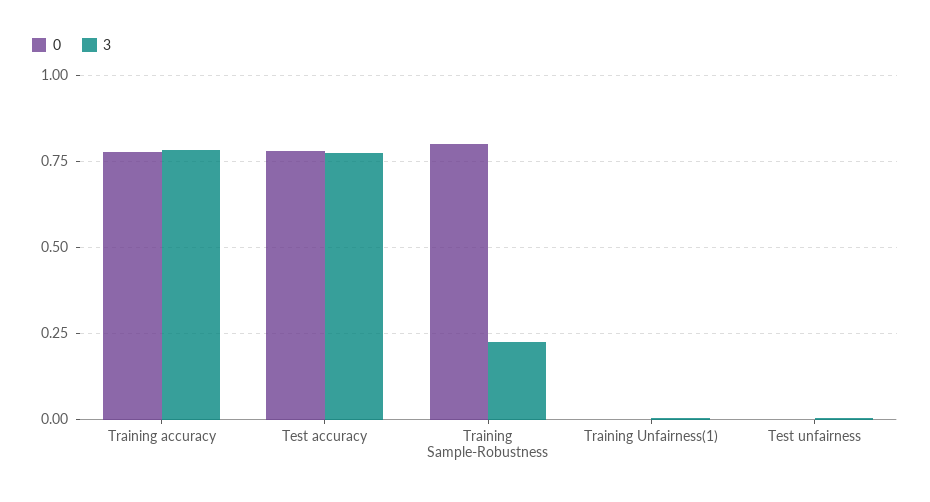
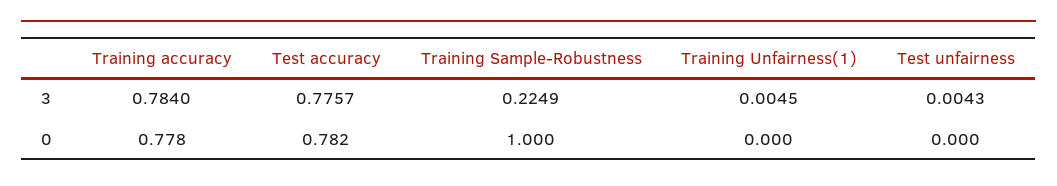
0, Training Sample-Robustness: 0.8 -> 1

